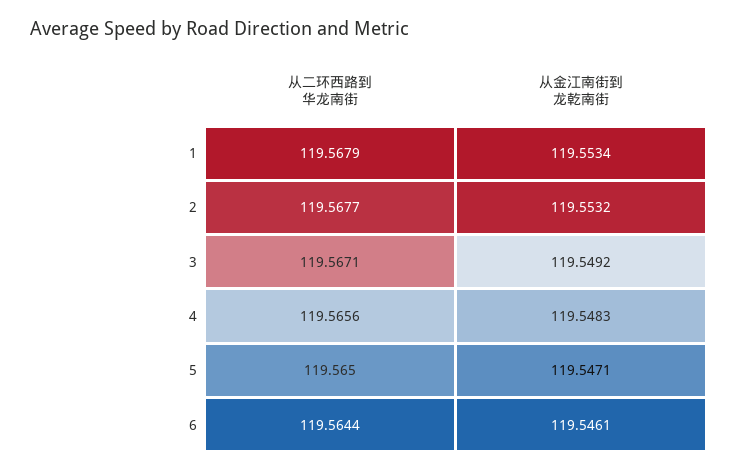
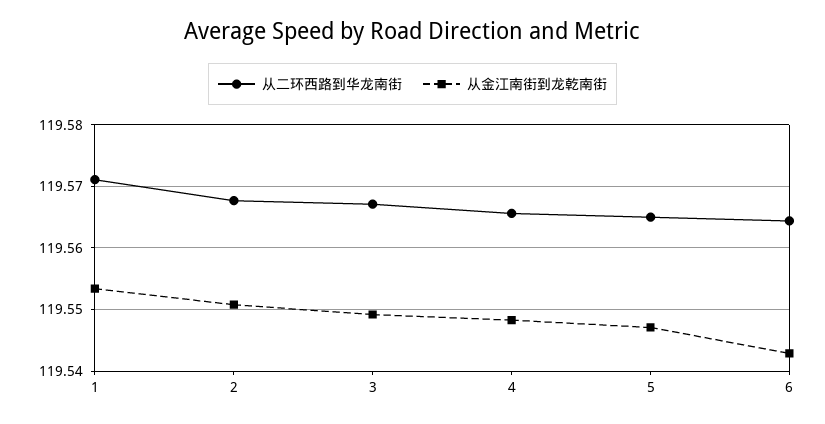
从二环西路到华龙南街, 1: 119.5679 -> 119.571
从金江南街到龙乾南街, 2: 119.5532 -> 119.551
从金江南街到龙乾南街, 6: 119.5461 -> 119.543

